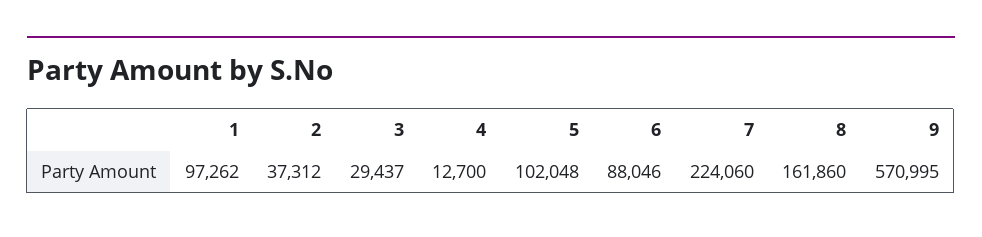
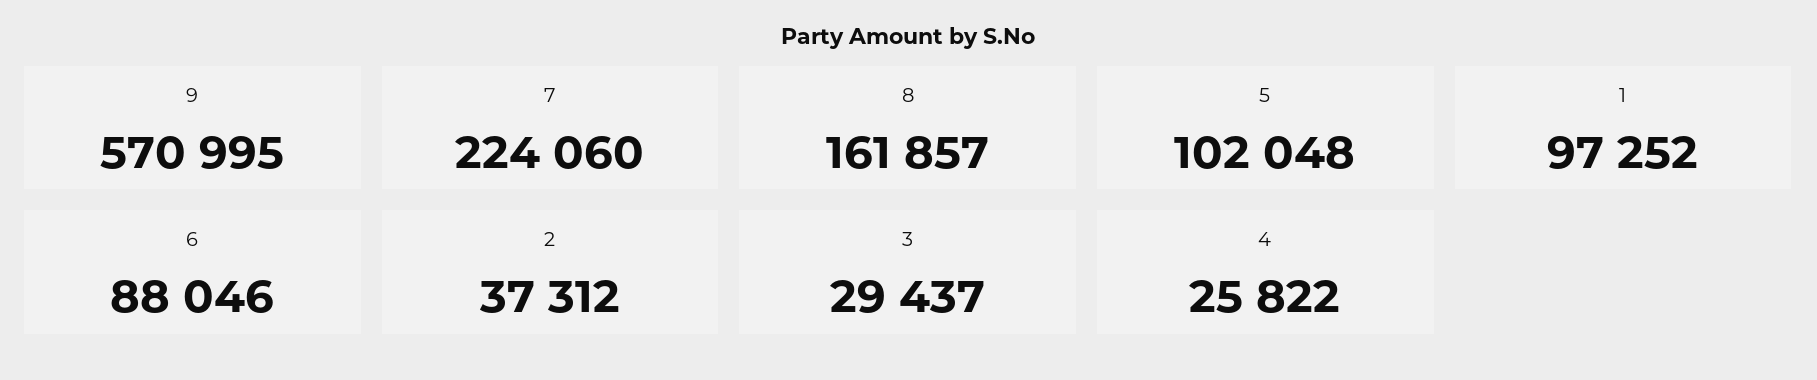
1: 97262 -> 97252
4: 12700 -> 25822
8: 161860 -> 161857

